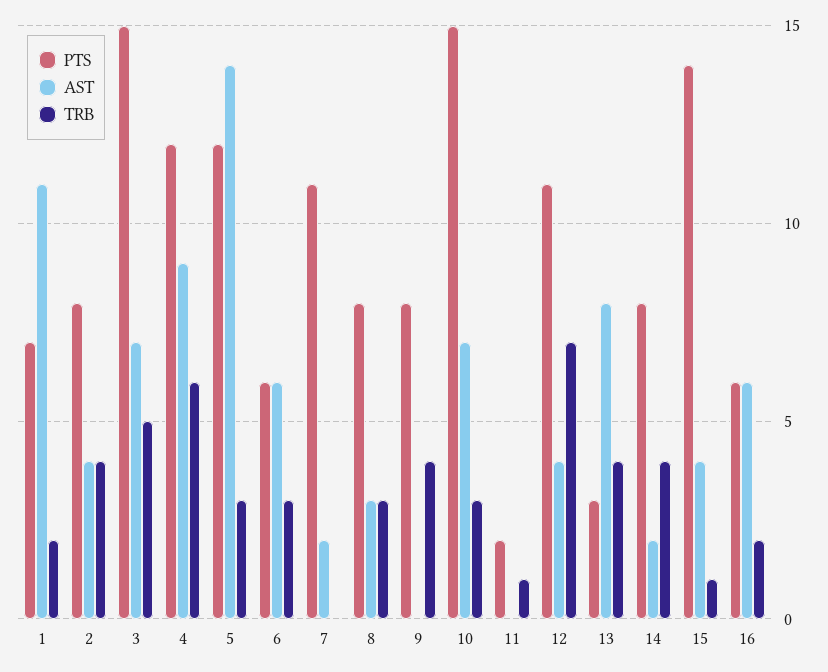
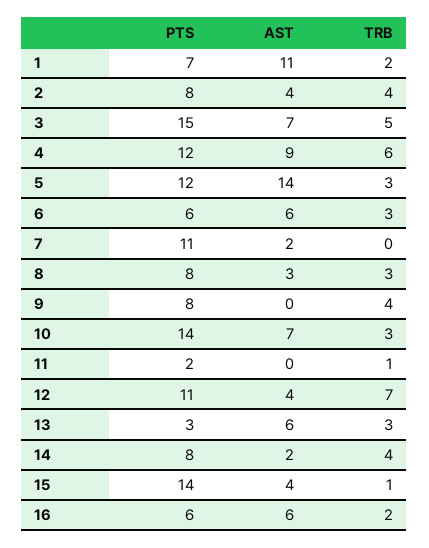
PTS, 10: 15 -> 14
AST, 13: 8 -> 6
TRB, 13: 4 -> 3

